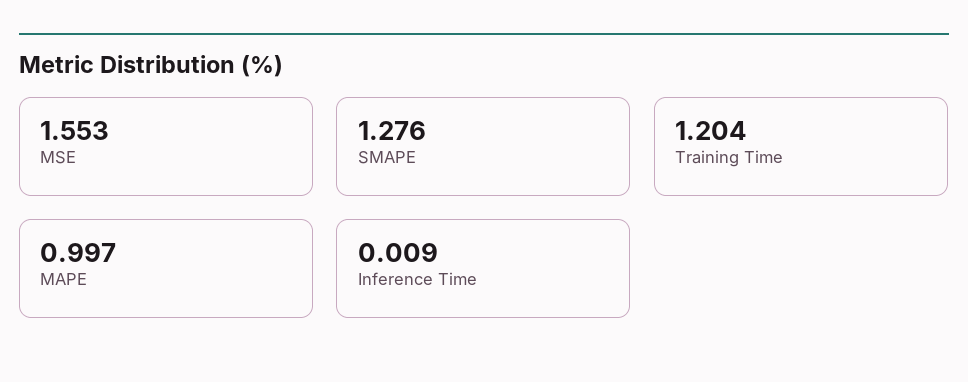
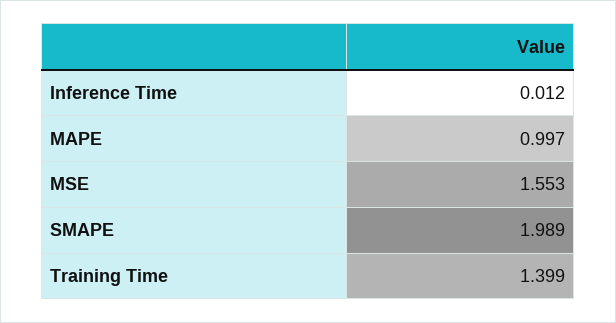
SMAPE: 1.276 -> 1.989
Training Time: 1.204 -> 1.399
Inference Time: 0.009 -> 0.012

